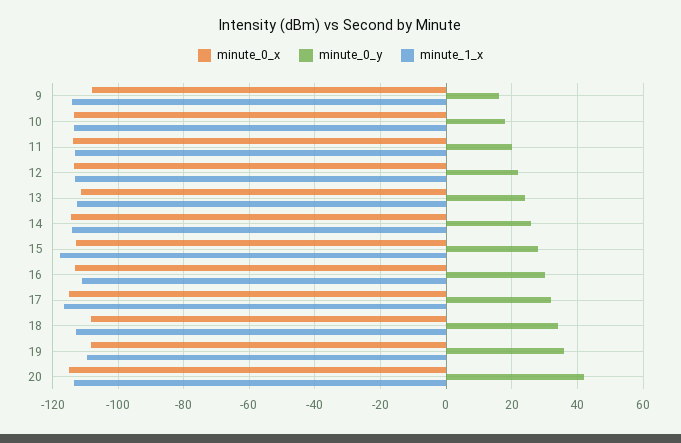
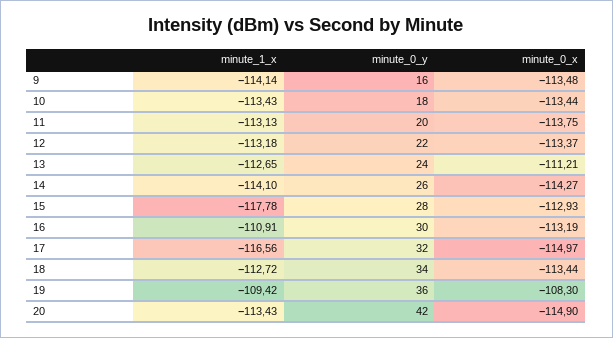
minute_0_x, 9: -108 -> -113.48
minute_0_x, 18: -108 -> -113.44

